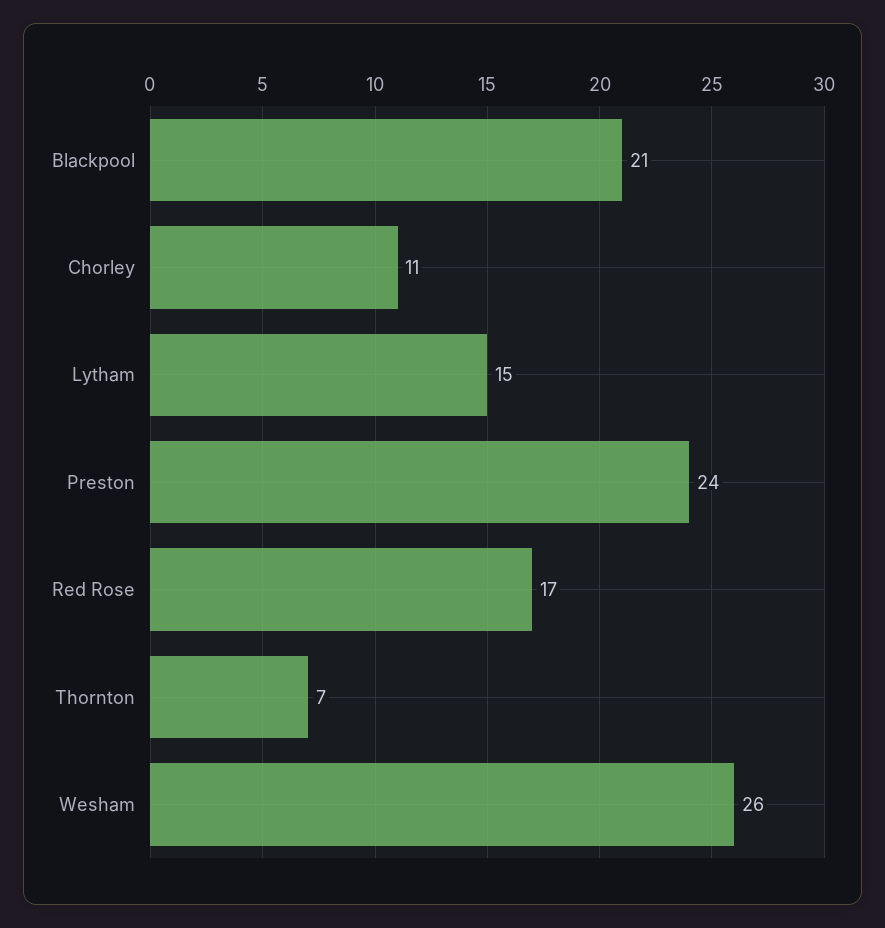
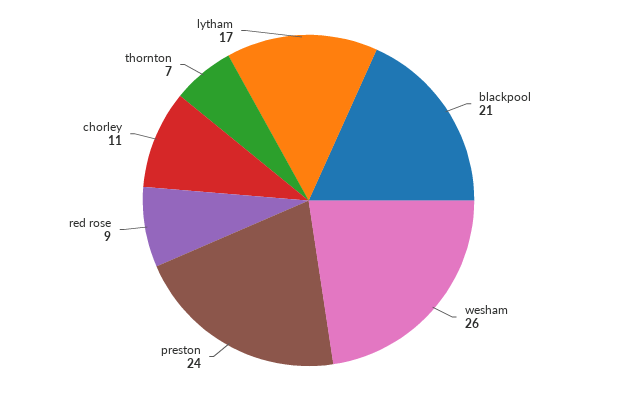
Lytham: 15 -> 17
Red Rose: 17 -> 9

